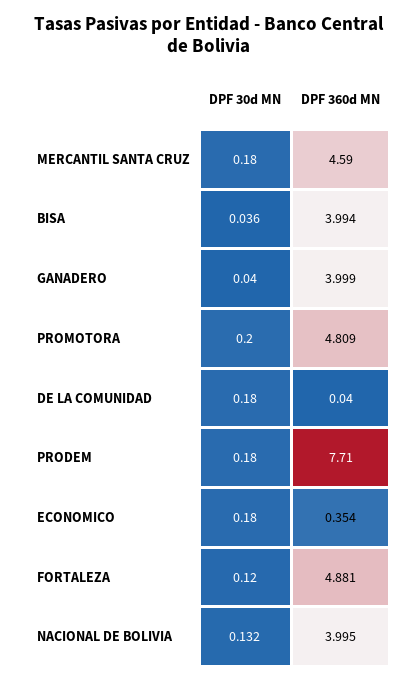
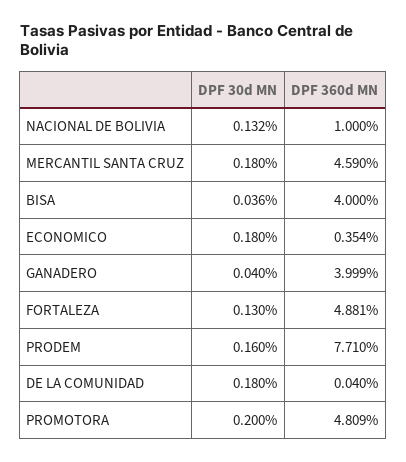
DPF 360d MN, BISA: 3.994 -> 4
DPF 30d MN, PRODEM: 0.18 -> 0.16
DPF 30d MN, FORTALEZA: 0.12 -> 0.13
DPF 360d MN, NACIONAL DE BOLIVIA: 3.995 -> 1

